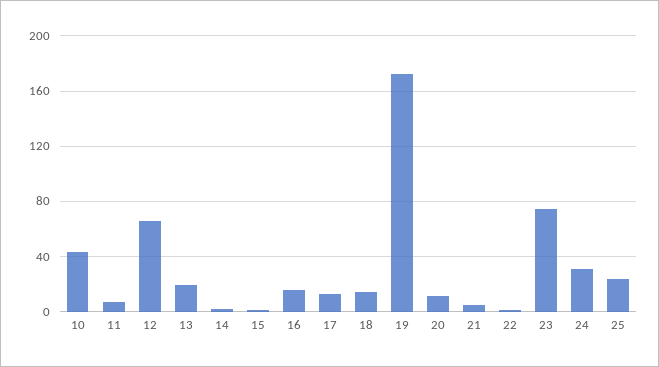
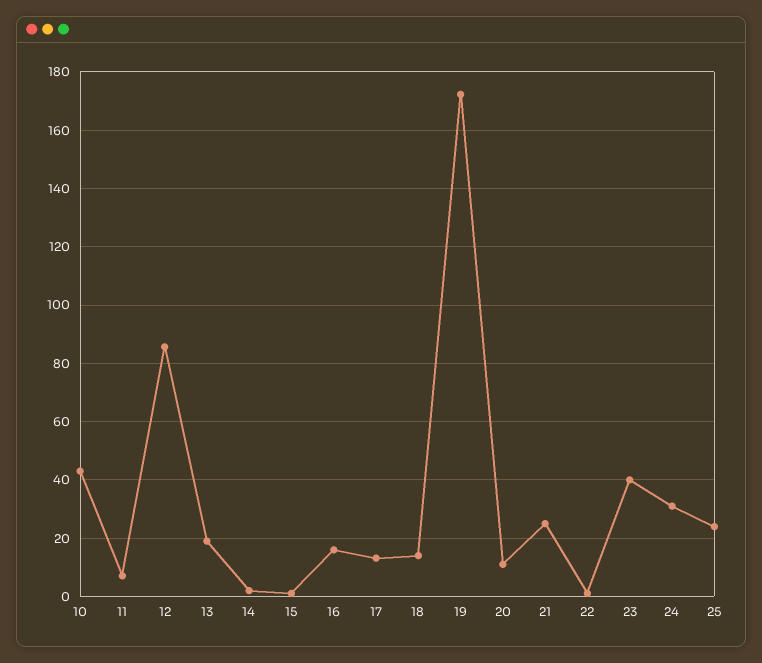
12: 65 -> 85
21: 5 -> 25
23: 75 -> 40

